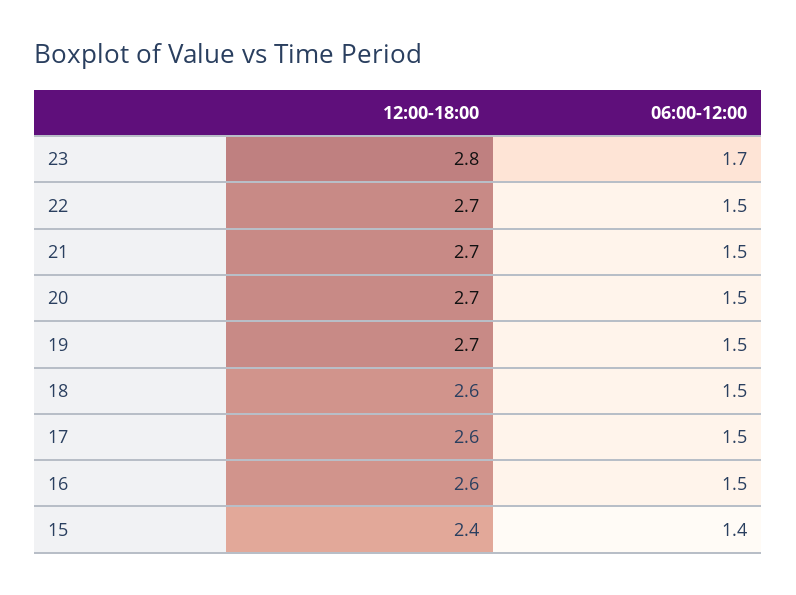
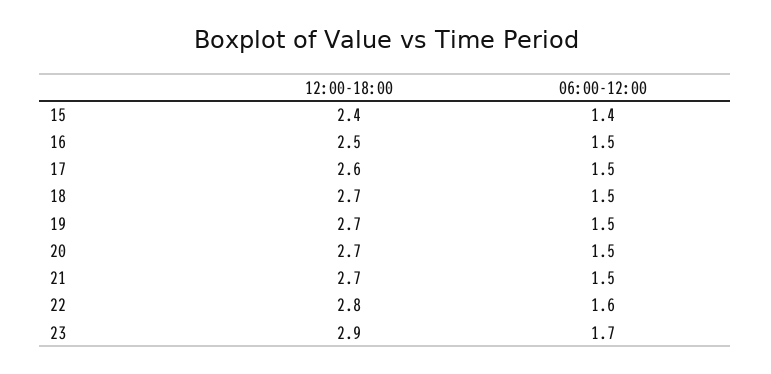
12:00-18:00, 23: 2.8 -> 2.9
12:00-18:00, 22: 2.7 -> 2.8
06:00-12:00, 22: 1.5 -> 1.6
12:00-18:00, 18: 2.6 -> 2.7
12:00-18:00, 16: 2.6 -> 2.5

